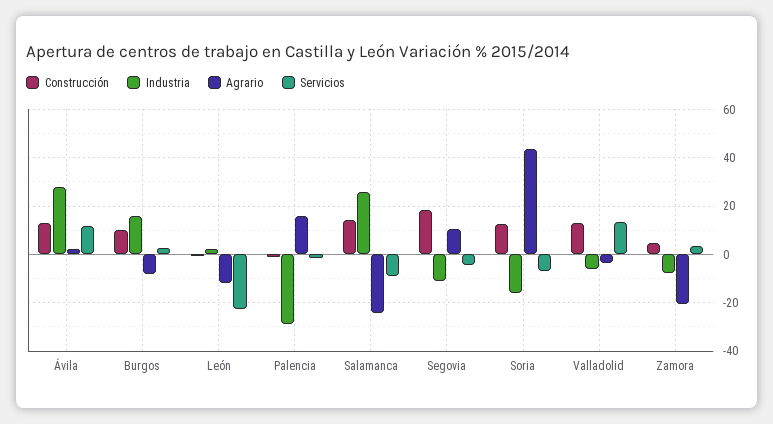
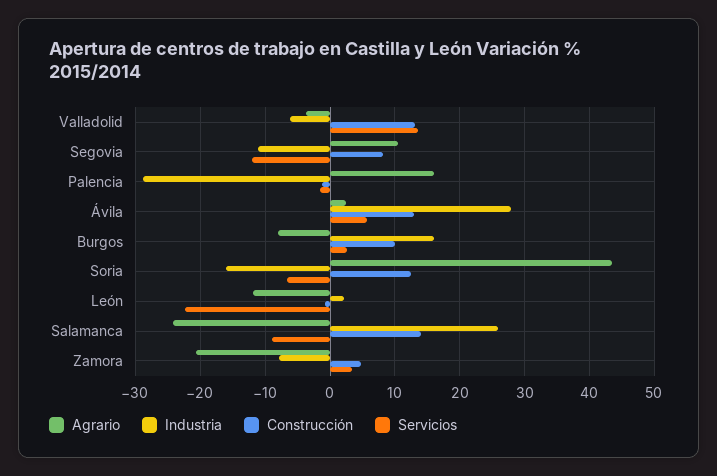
Servicios, Ávila: 12.5 -> 6
Construcción, Segovia: 17.5 -> 8
Servicios, Segovia: -5 -> -12

